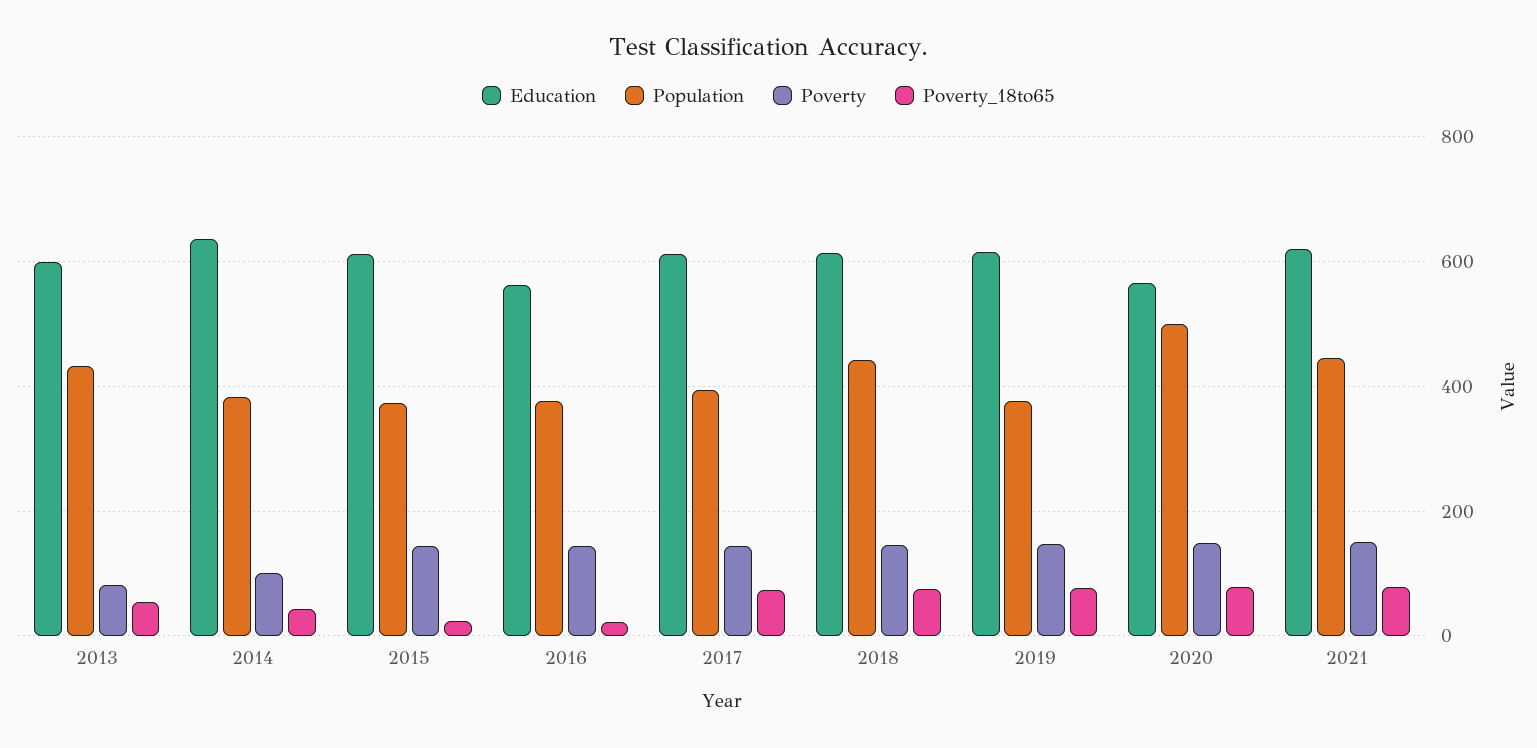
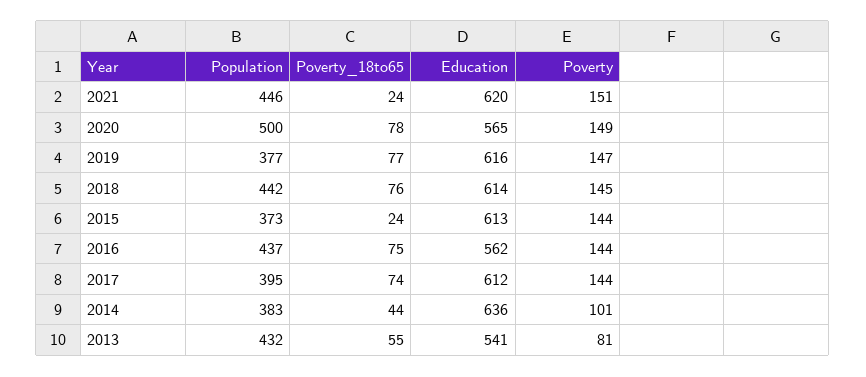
Education, 2013: 600 -> 541
Population, 2016: 380 -> 437
Poverty_18to65, 2016: 20 -> 75
Poverty_18to65, 2021: 80 -> 24

